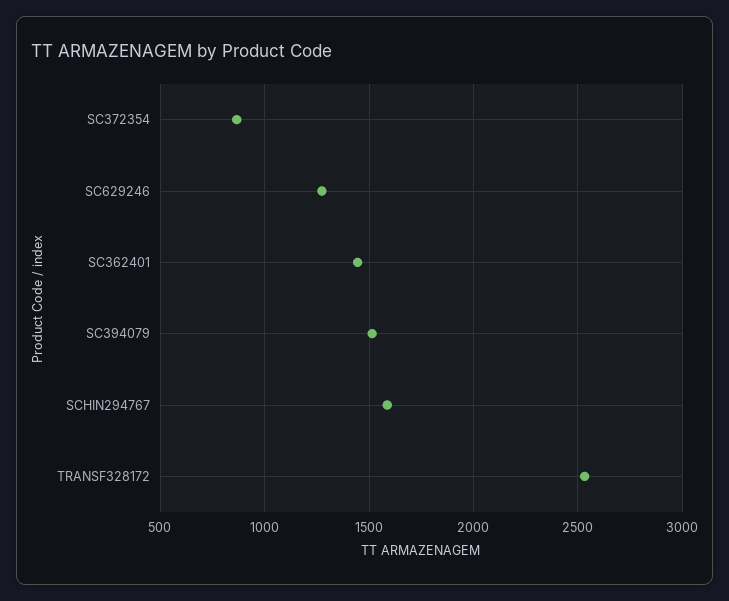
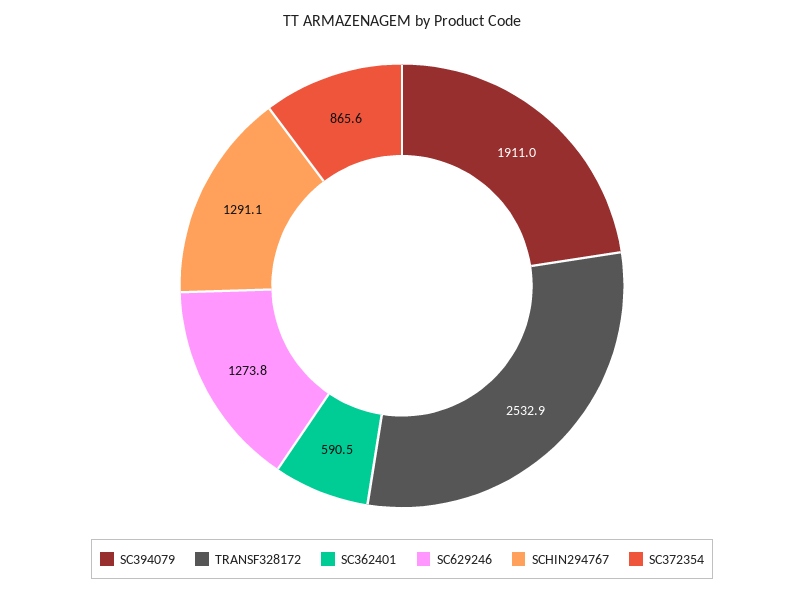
SC362401: 1450 -> 590.5
SC394079: 1500 -> 1911
SCHIN294767: 1600 -> 1291.1

